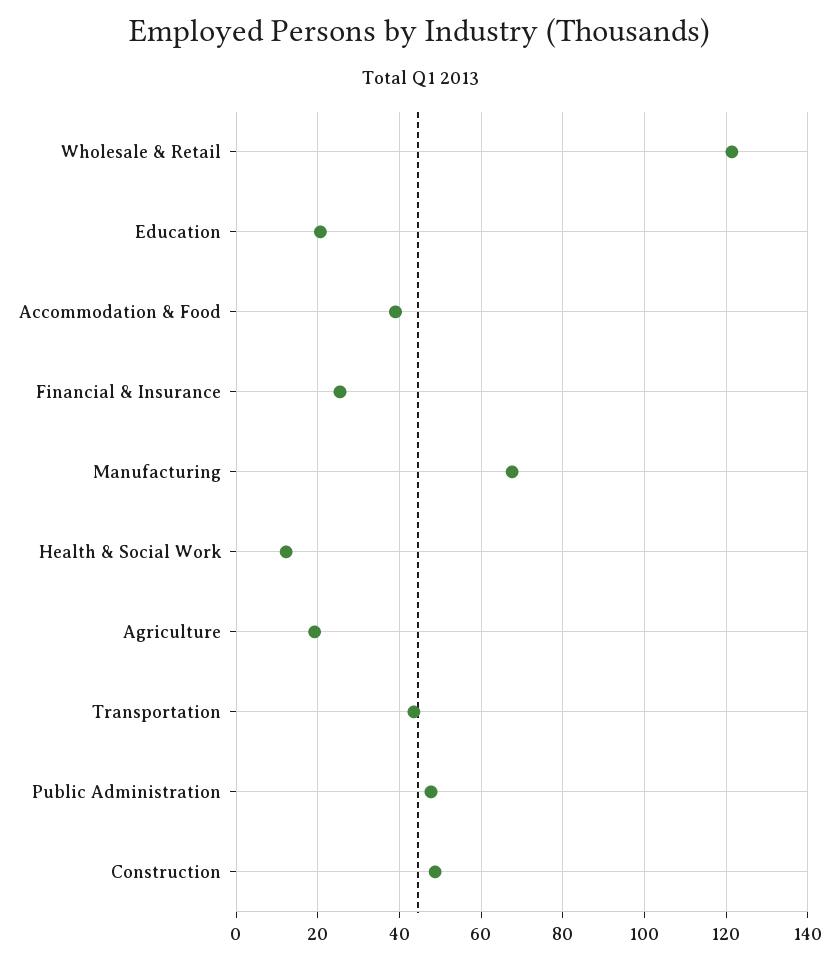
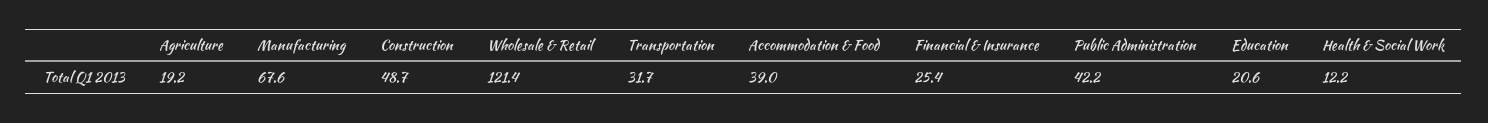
Transportation: 44 -> 31.7
Public Administration: 48 -> 42.2

